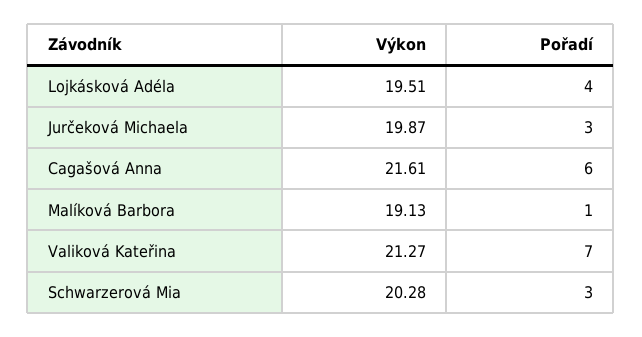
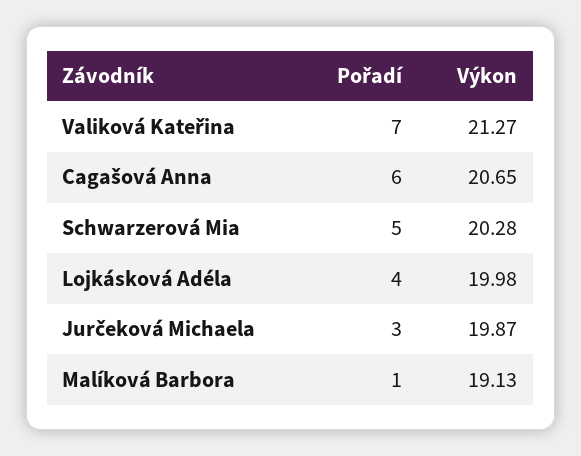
Výkon, Lojkásková Adéla: 19.51 -> 19.98
Výkon, Cagašová Anna: 21.61 -> 20.65
Pořadí, Schwarzerová Mia: 3 -> 5

